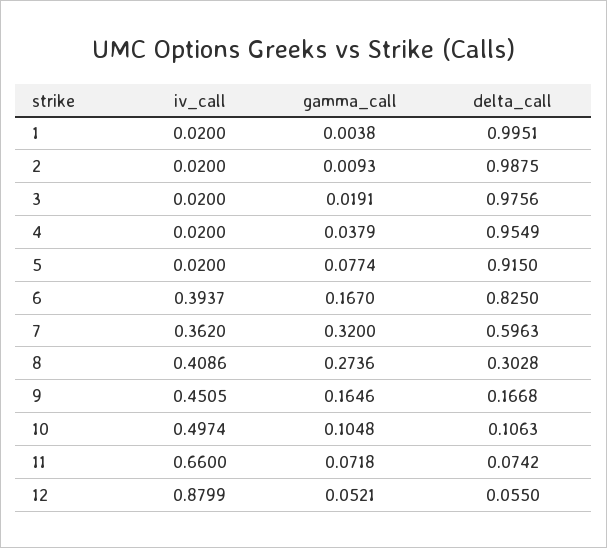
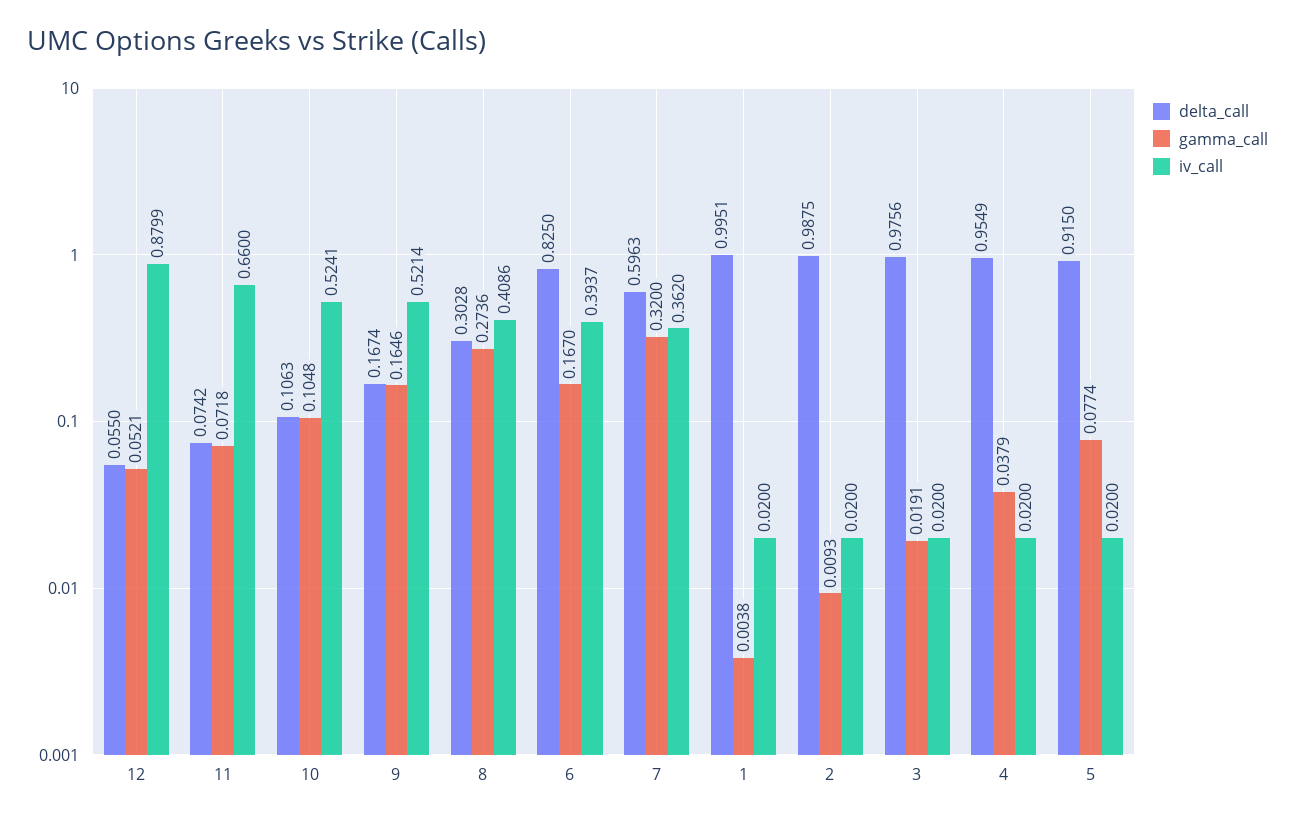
iv_call, 9: 0.4505 -> 0.5214
delta_call, 9: 0.1668 -> 0.1674
iv_call, 10: 0.4974 -> 0.5241

